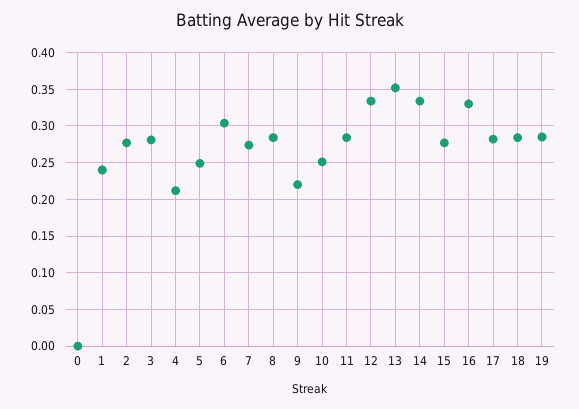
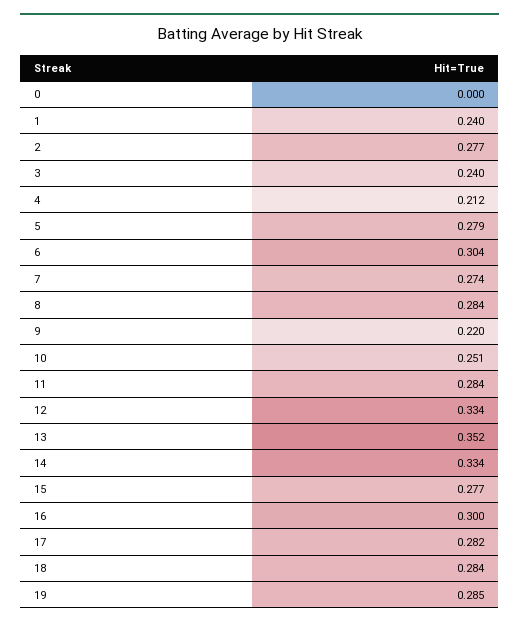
3: 0.28 -> 0.24
5: 0.25 -> 0.279
16: 0.33 -> 0.3

